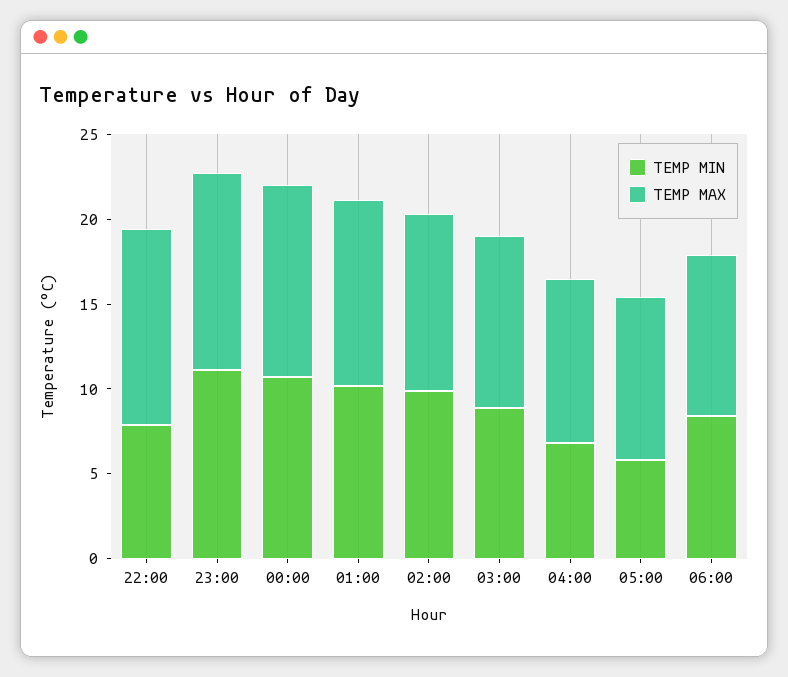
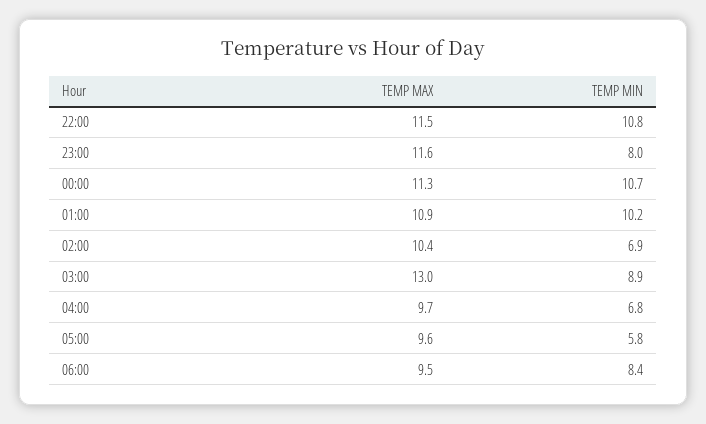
TEMP MIN, 22:00: 8 -> 10.8
TEMP MIN, 23:00: 11 -> 8
TEMP MIN, 02:00: 10 -> 6.9
TEMP MAX, 03:00: 10 -> 13

